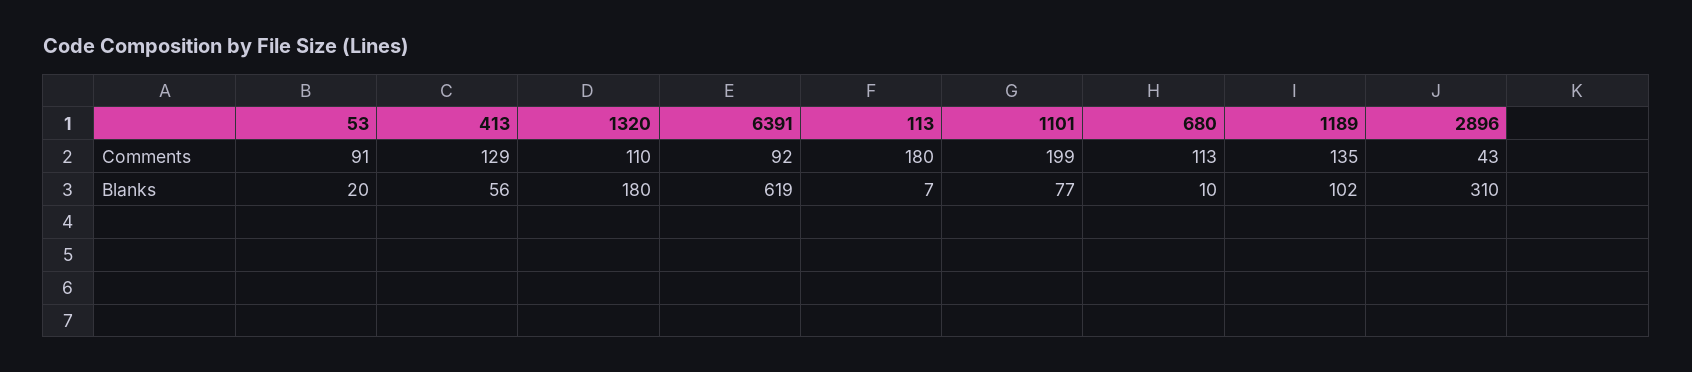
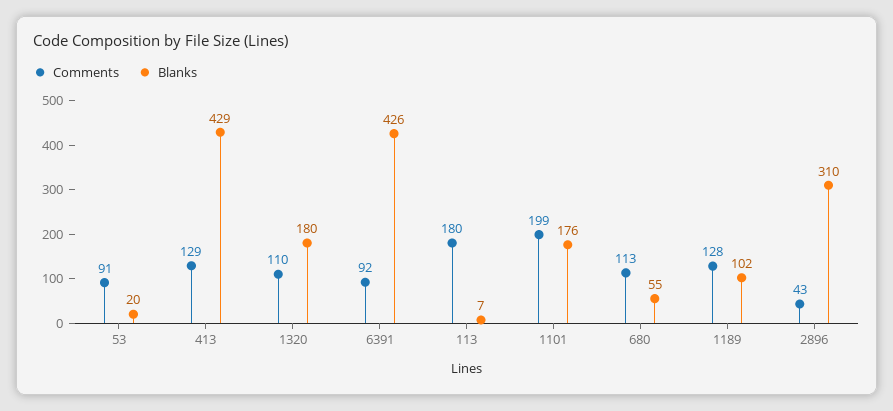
Comments, 1189: 135 -> 128
Blanks, 413: 56 -> 429
Blanks, 6391: 619 -> 426
Blanks, 1101: 77 -> 176
Blanks, 680: 10 -> 55

